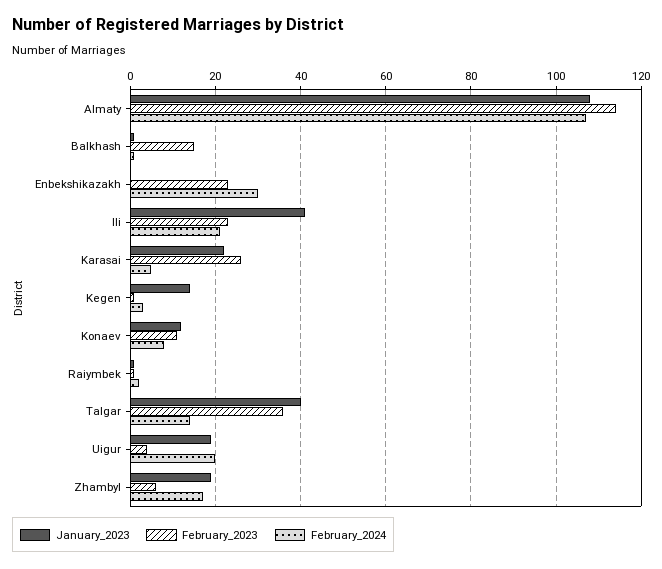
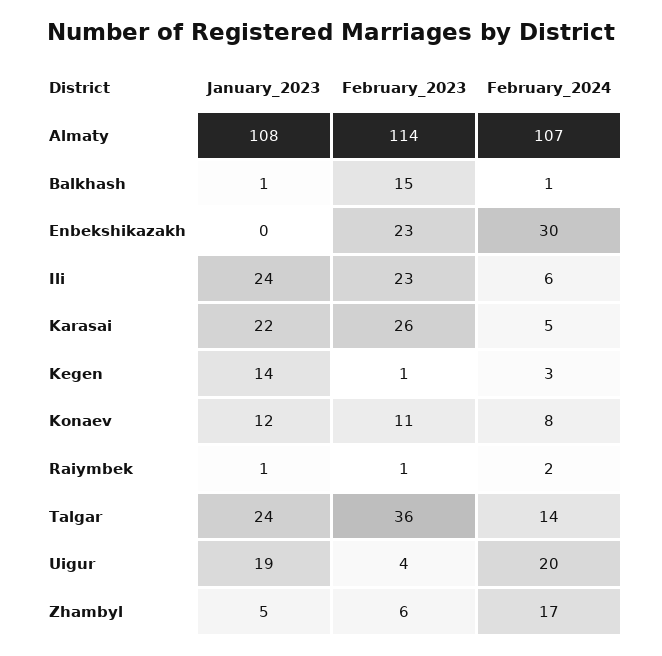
January_2023, Ili: 40 -> 24
February_2024, Ili: 20 -> 6
January_2023, Talgar: 40 -> 24
January_2023, Zhambyl: 20 -> 5

